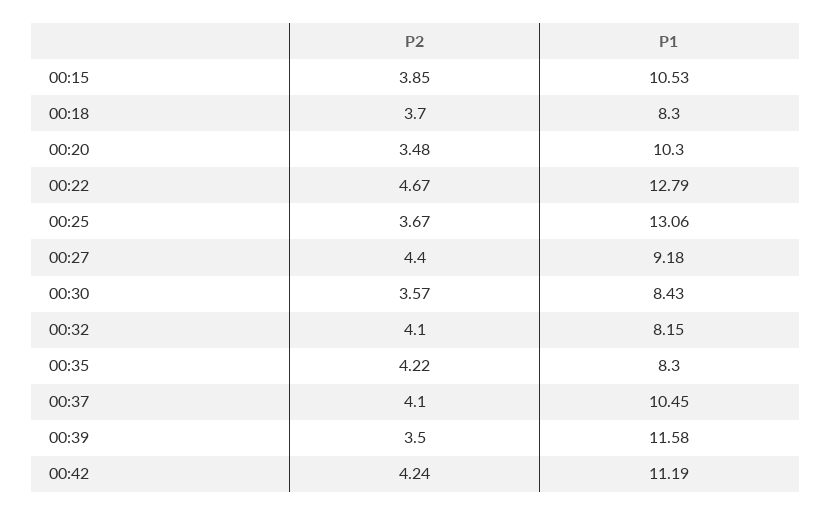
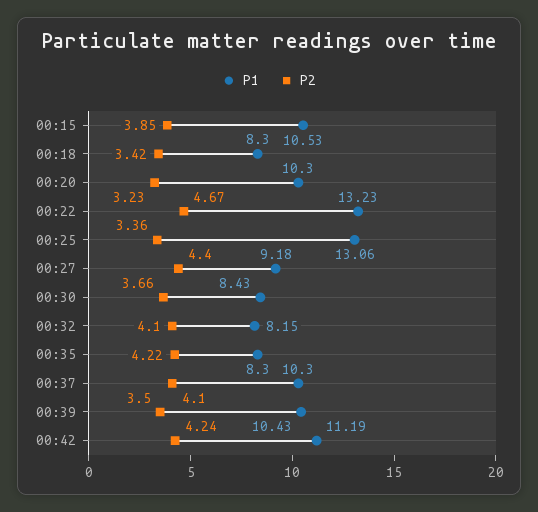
P2, 00:18: 3.7 -> 3.42
P2, 00:20: 3.48 -> 3.23
P1, 00:22: 12.79 -> 13.23
P2, 00:25: 3.67 -> 3.36
P2, 00:30: 3.57 -> 3.66
P1, 00:37: 10.45 -> 10.3
P1, 00:39: 11.58 -> 10.43

